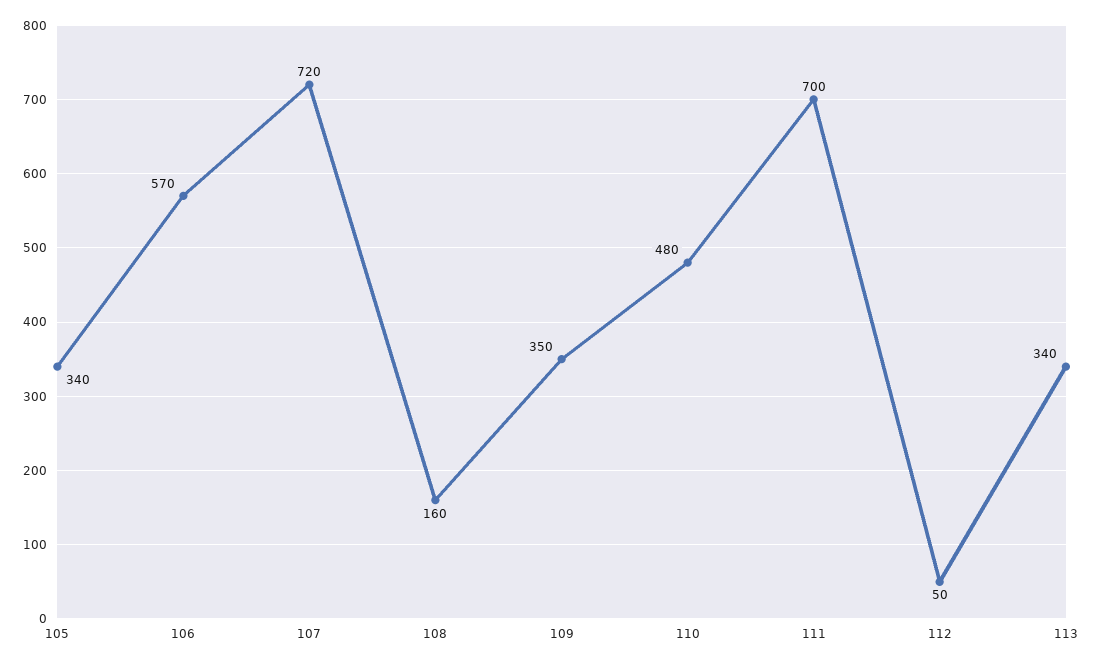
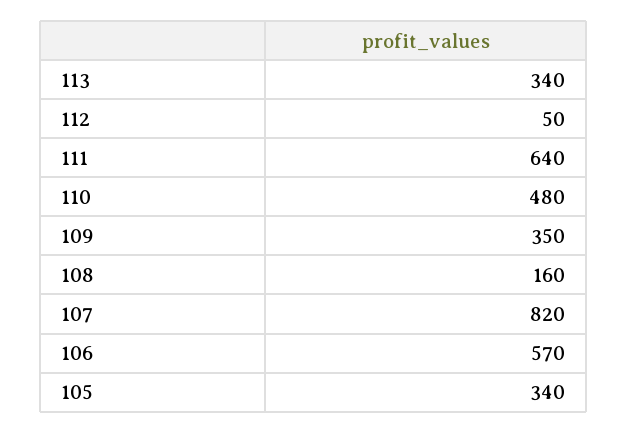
107: 720 -> 820
111: 700 -> 640

